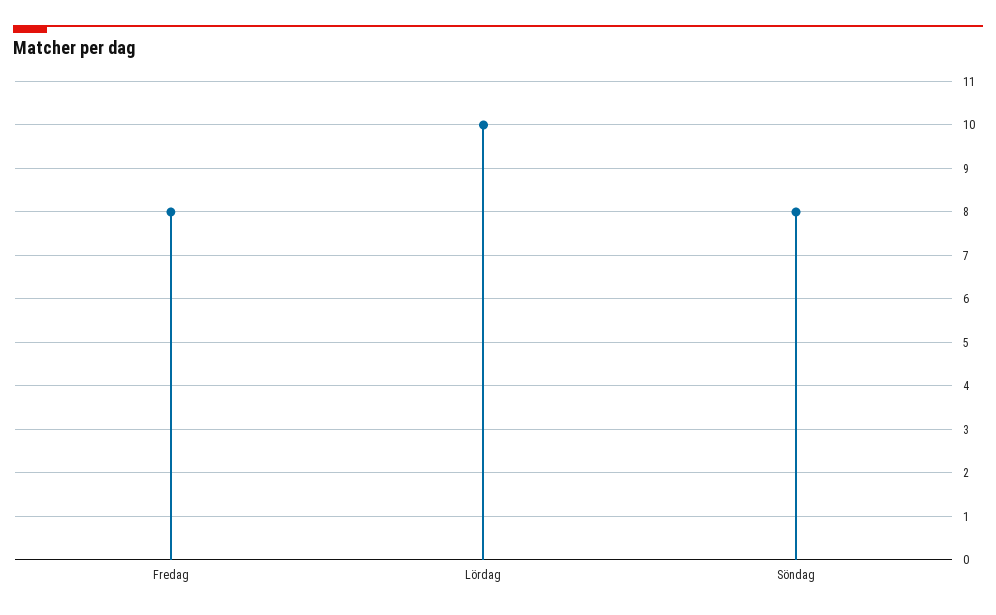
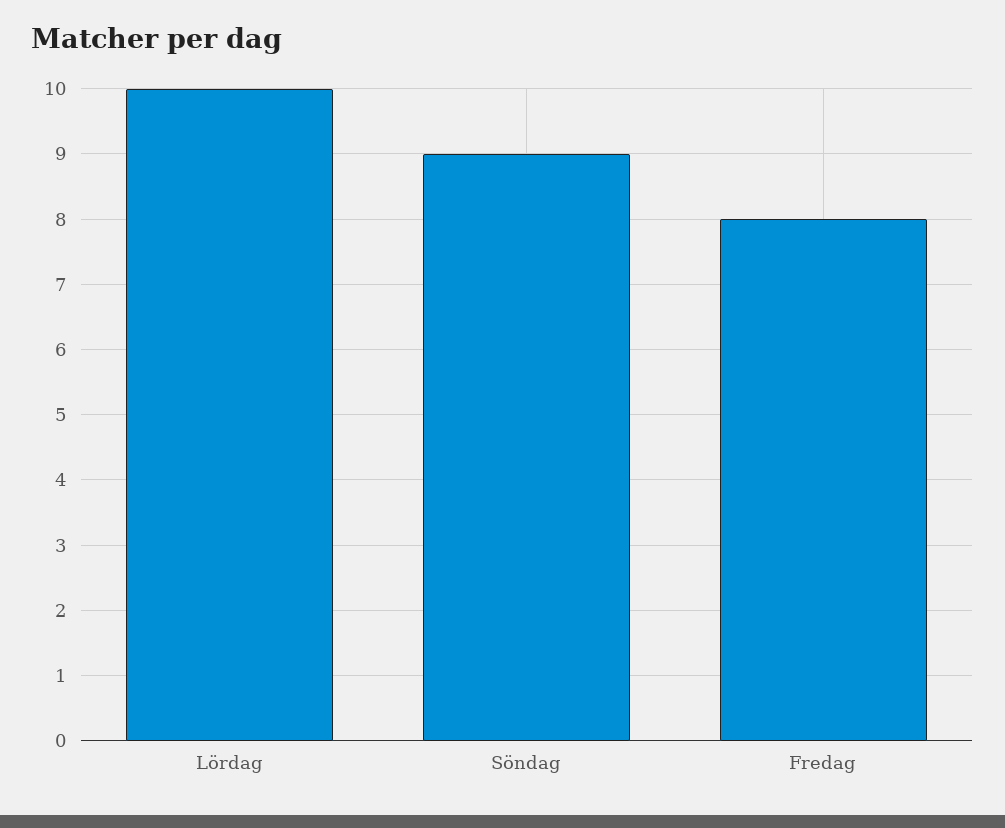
Söndag: 8 -> 9

